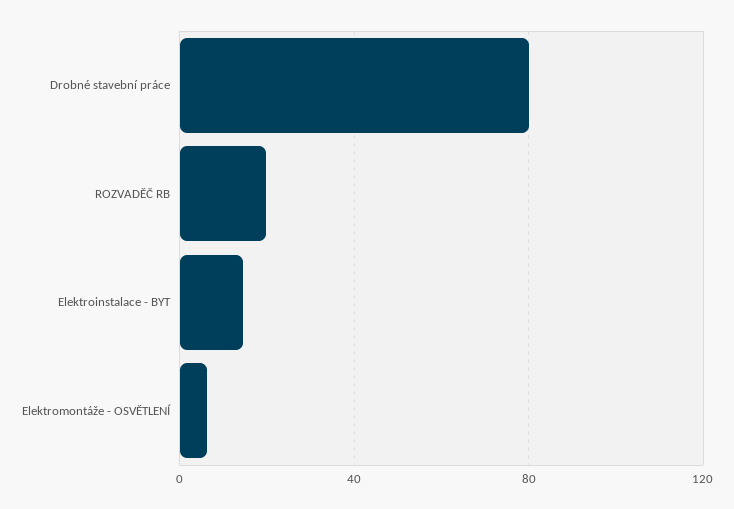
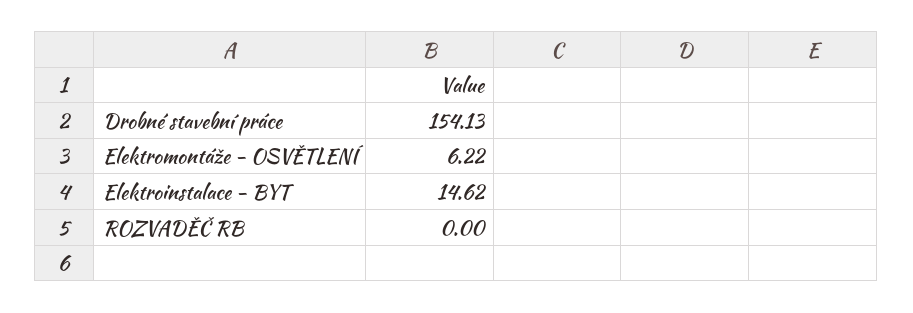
Drobné stavební práce: 80 -> 154.13
ROZVADĚČ RB: 20 -> 0

